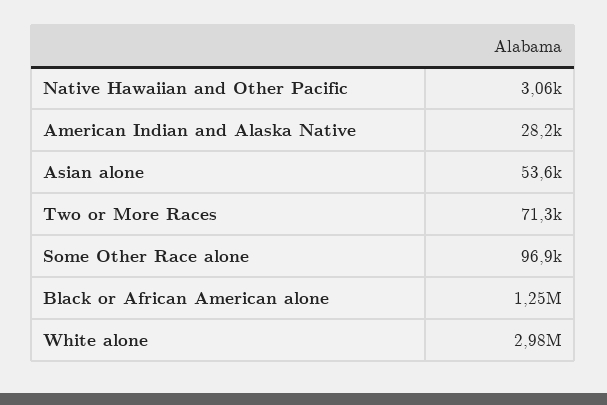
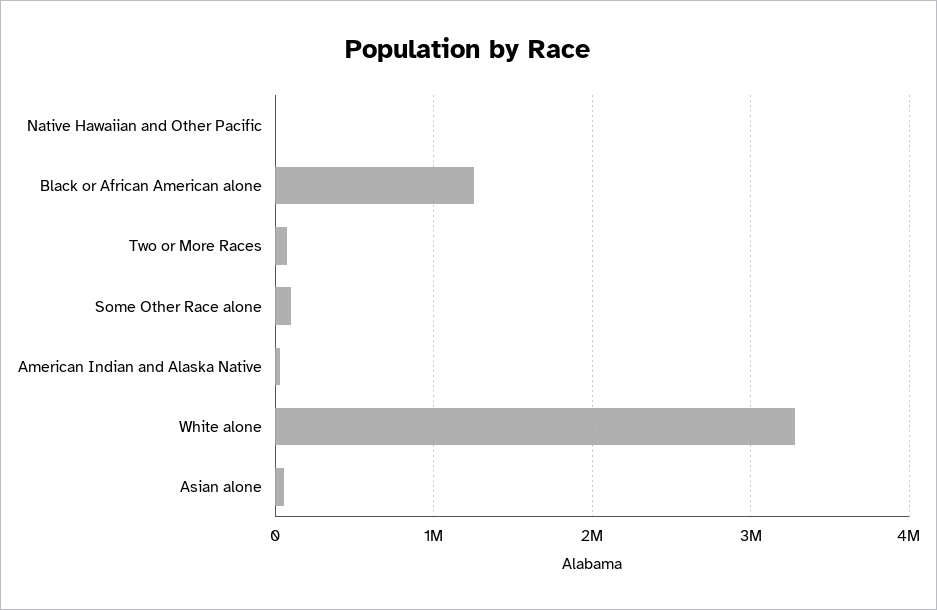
White alone: 2980000 -> 3300000

